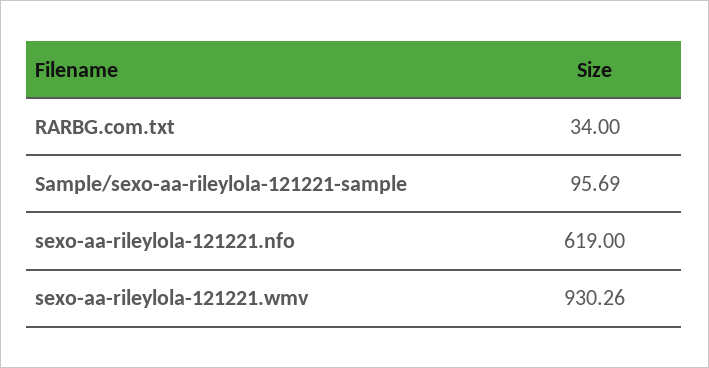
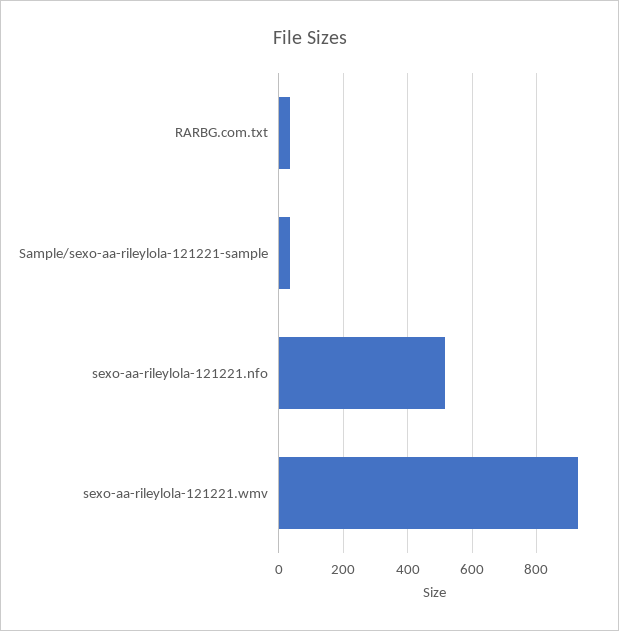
Sample/sexo-aa-rileylola-121221-sample: 95.69 -> 40
sexo-aa-rileylola-121221.nfo: 619 -> 520

